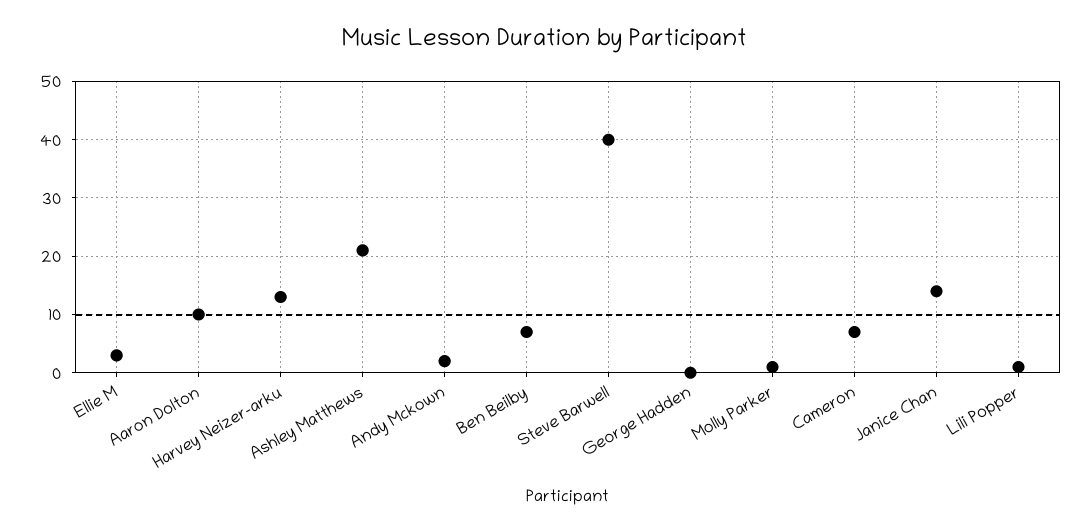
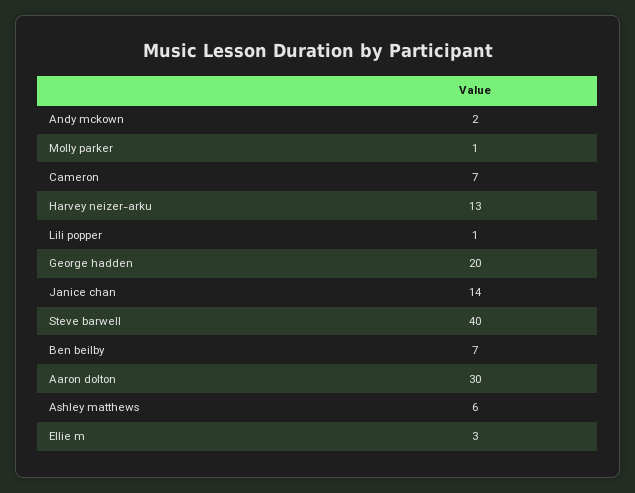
Aaron Dolton: 10 -> 30
Ashley Matthews: 20 -> 6
George Hadden: 0 -> 20

